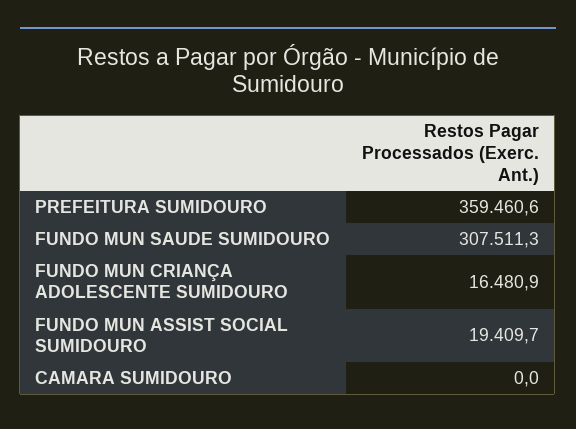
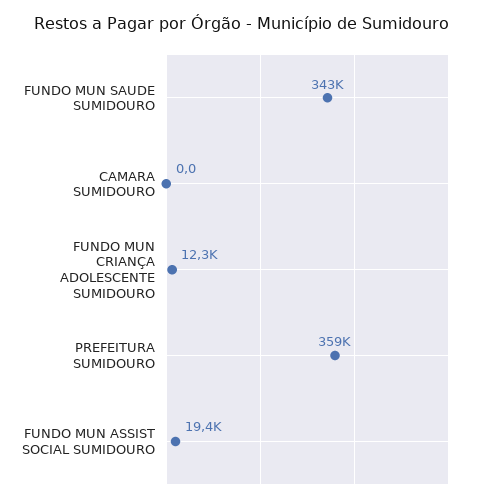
FUNDO MUN SAUDE SUMIDOURO: 307511.3 -> 343000
FUNDO MUN CRIANÇA ADOLESCENTE SUMIDOURO: 16480.9 -> 12300

